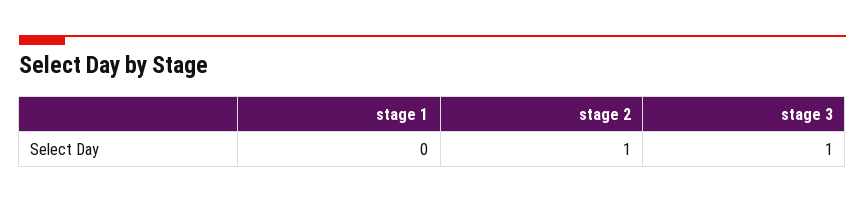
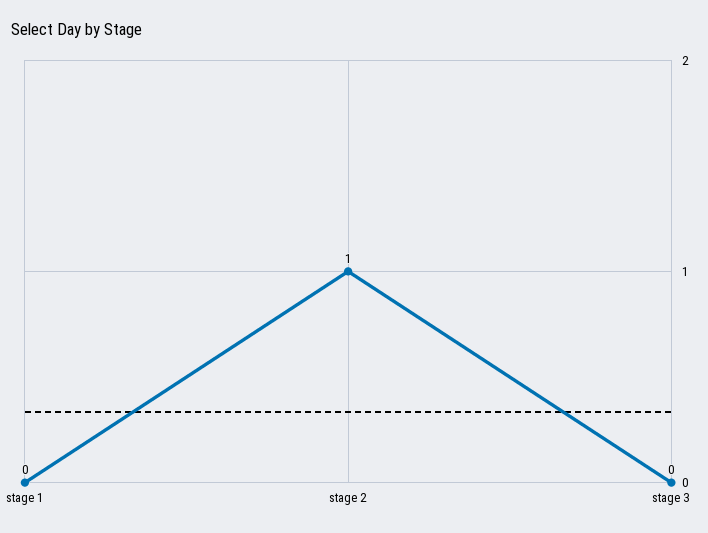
stage 3: 1 -> 0

